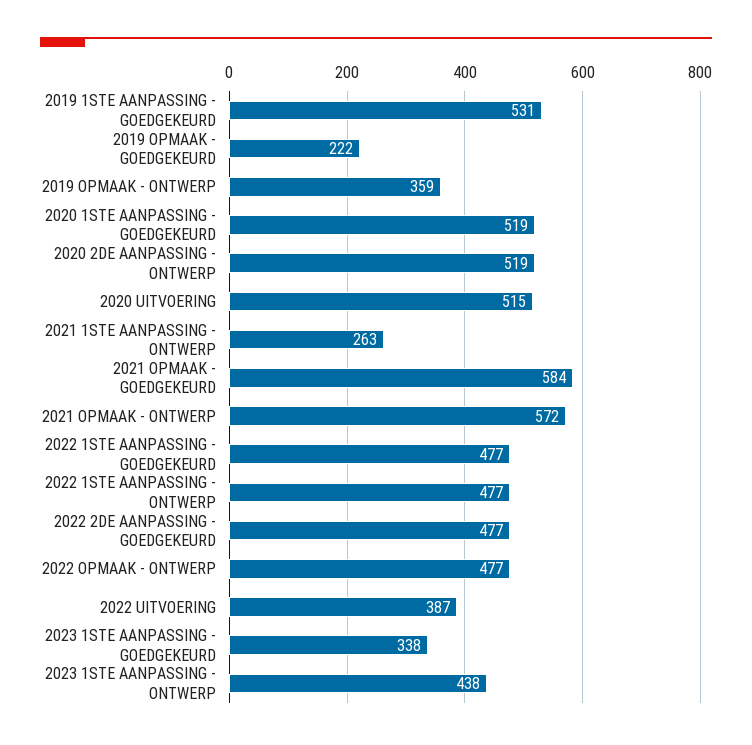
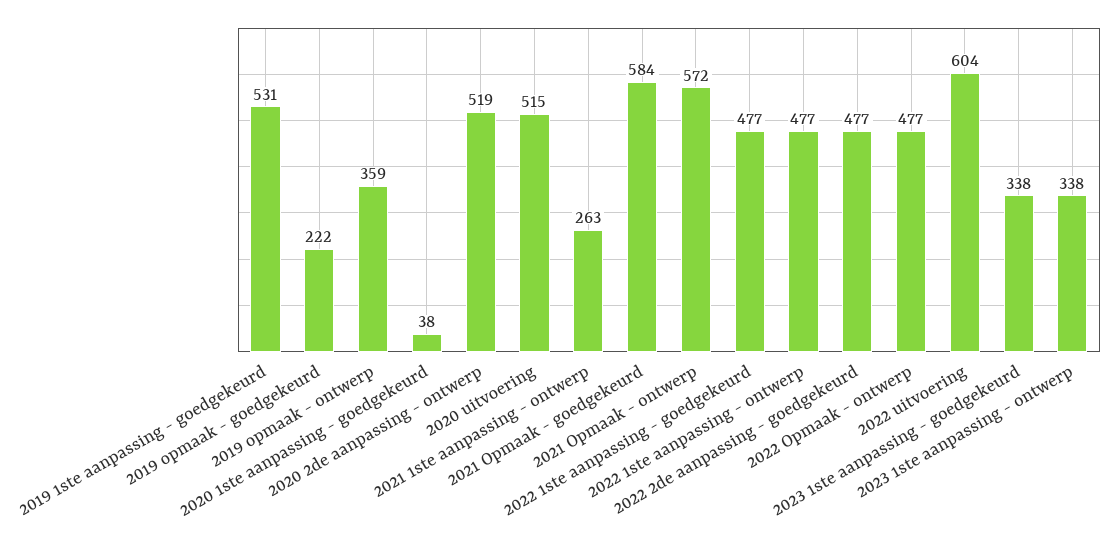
2020 1STE AANPASSING - GOEDGEKEURD: 519 -> 38
2022 UITVOERING: 387 -> 604
2023 1STE AANPASSING - ONTWERP: 438 -> 338

